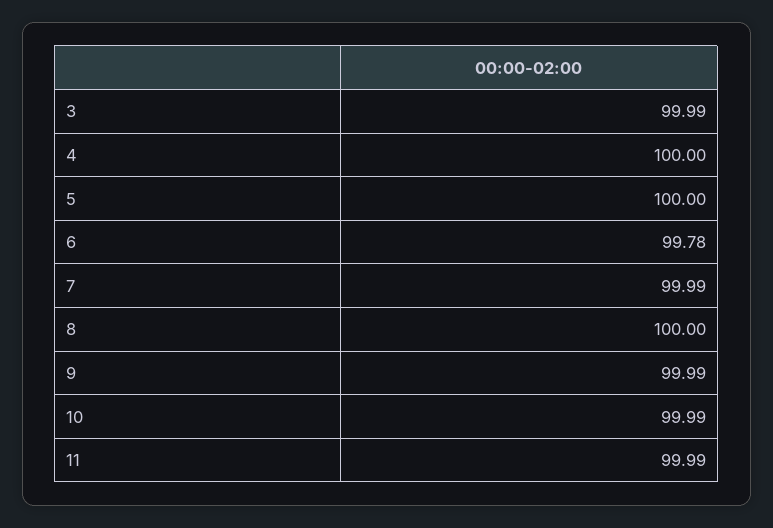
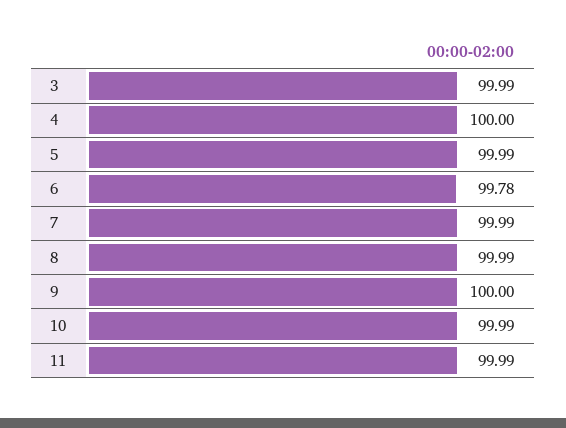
5: 100 -> 99.99
8: 100 -> 99.99
9: 99.99 -> 100

